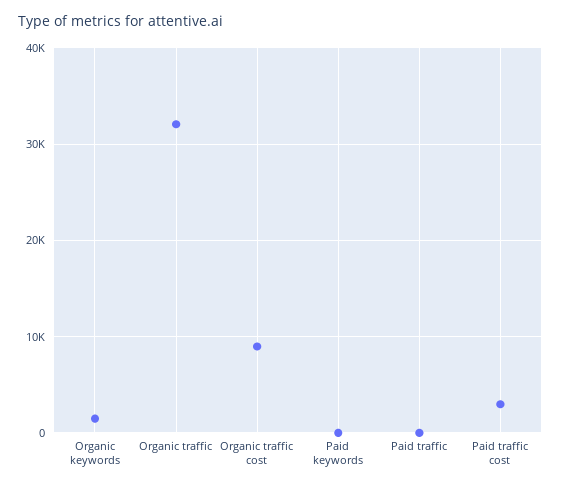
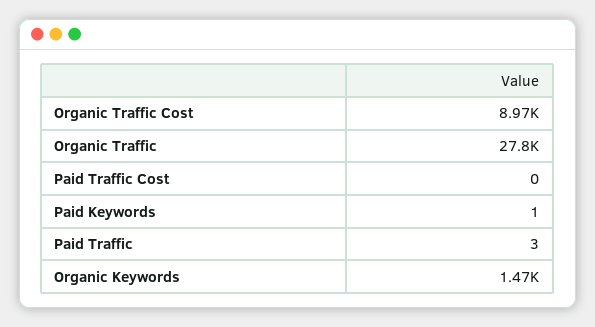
Organic traffic: 32000 -> 27800
Paid traffic cost: 3000 -> 0

